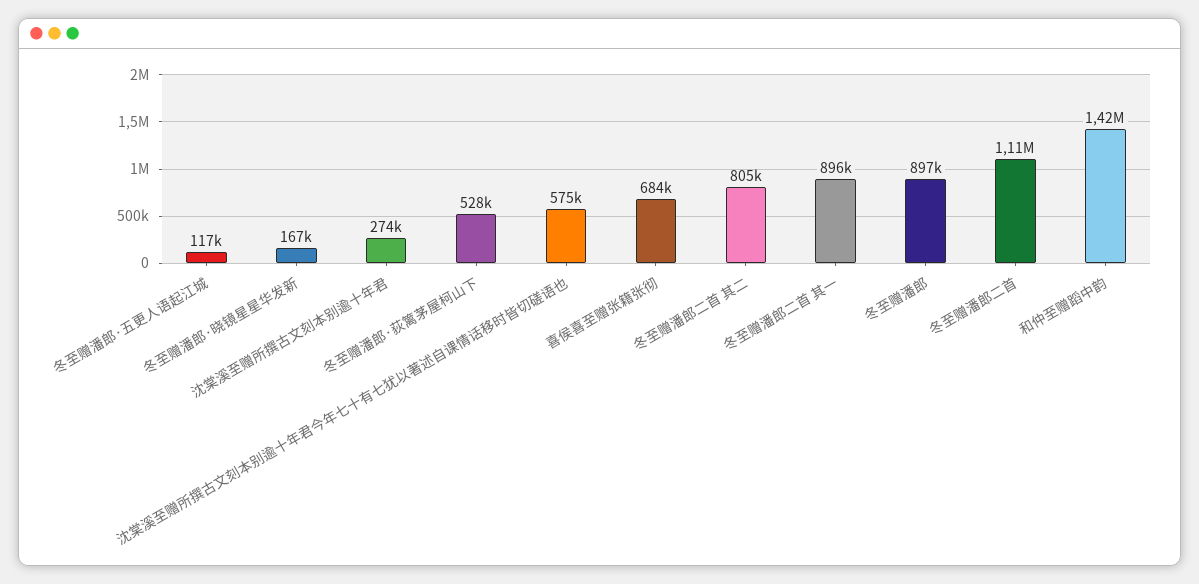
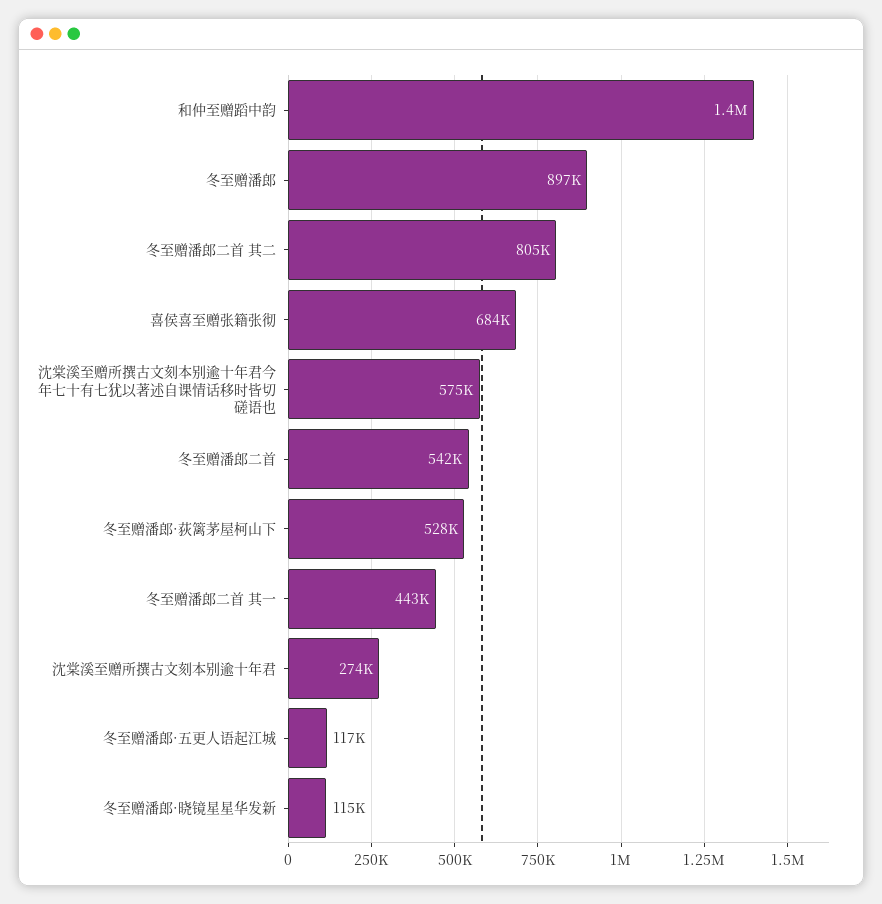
冬至赠潘郎·晓镜星星华发新: 167000 -> 115000
冬至赠潘郎二首 其一: 896000 -> 443000
冬至赠潘郎二首: 1110000 -> 542000

